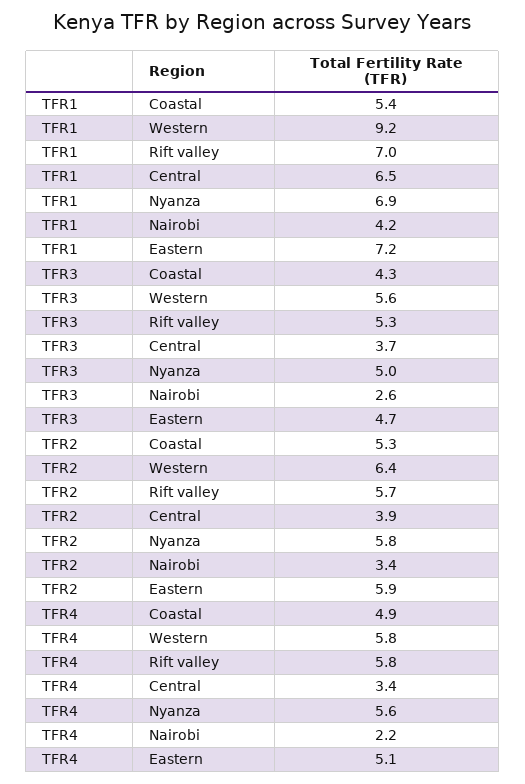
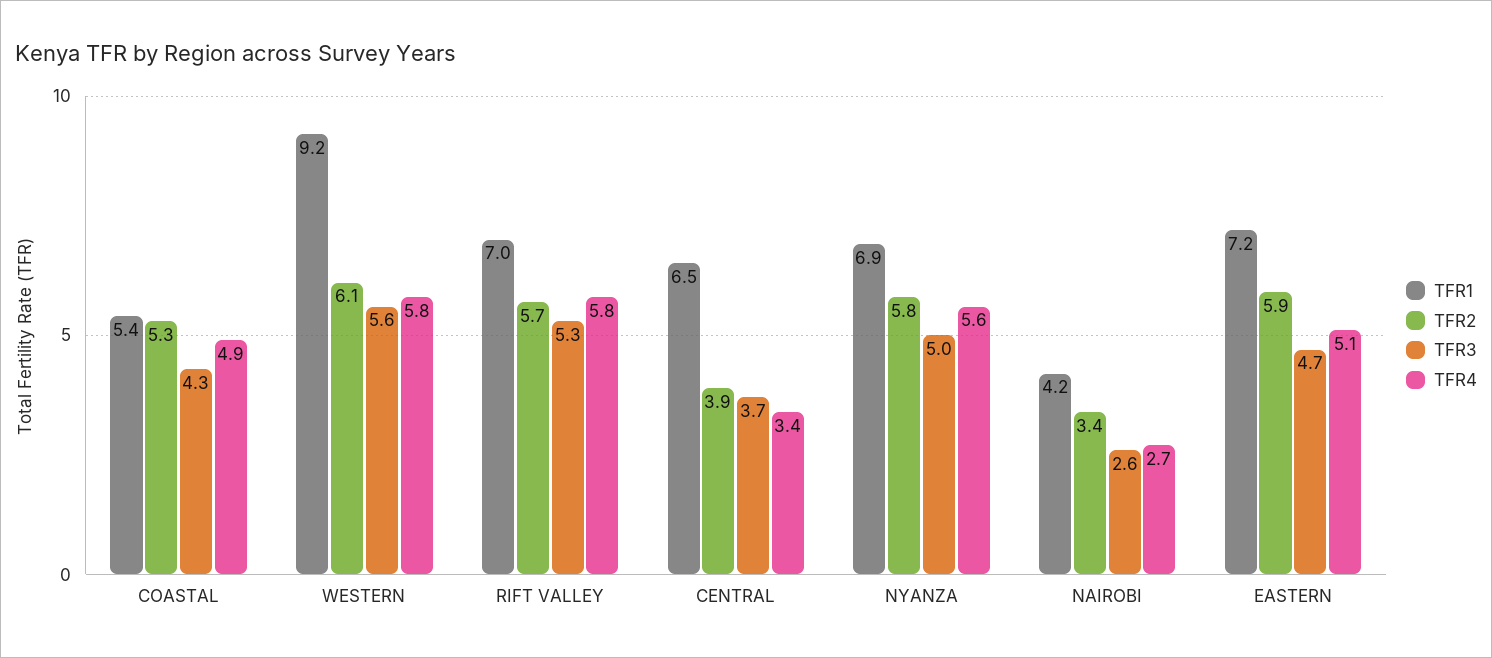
TFR2, Western: 6.4 -> 6.1
TFR4, Nairobi: 2.2 -> 2.7

